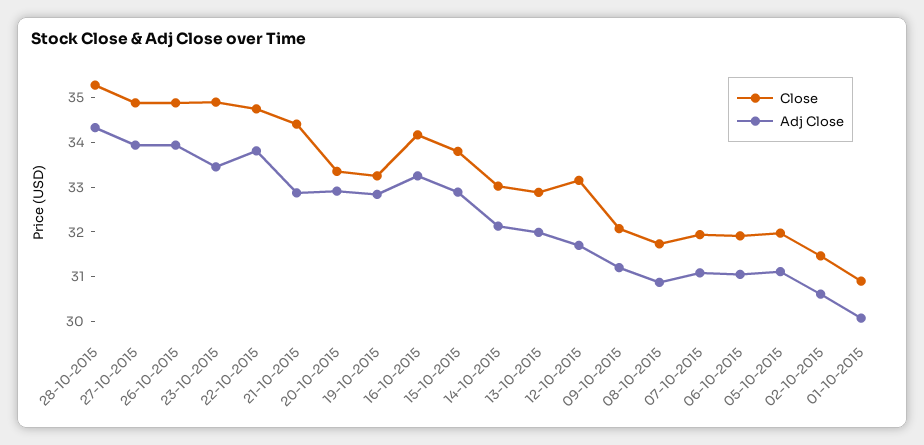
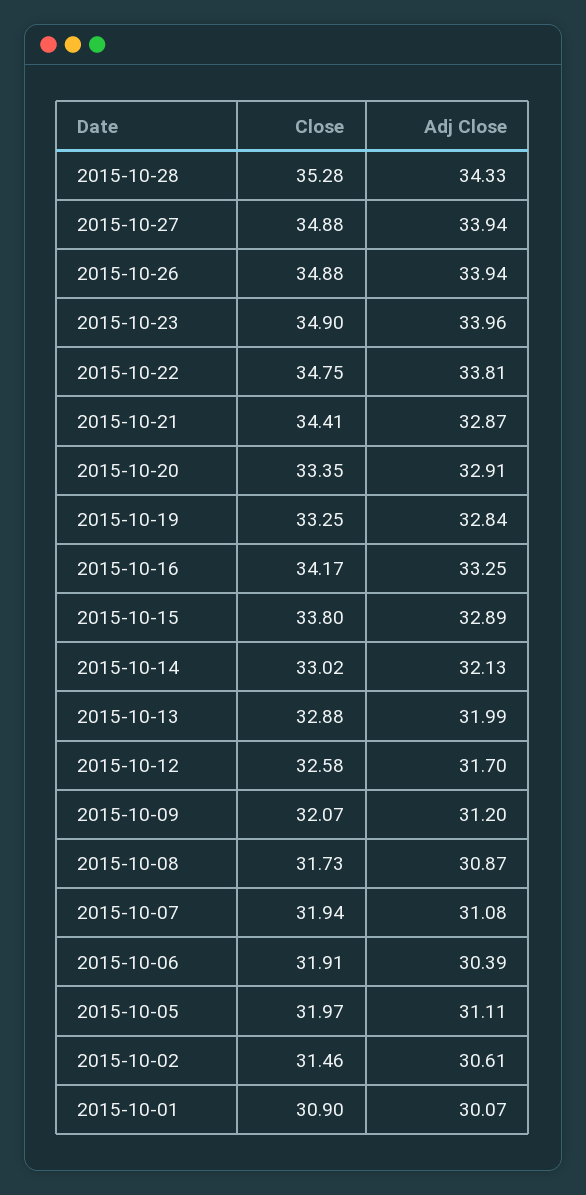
Adj Close, 23-10-2015: 33.4 -> 33.96
Close, 12-10-2015: 33.2 -> 32.58
Adj Close, 06-10-2015: 31 -> 30.39

